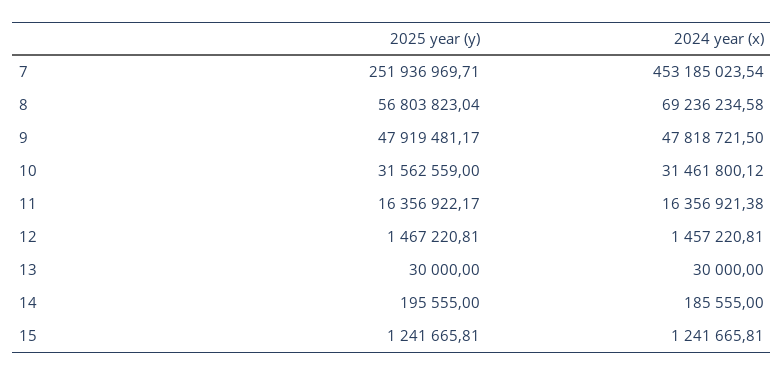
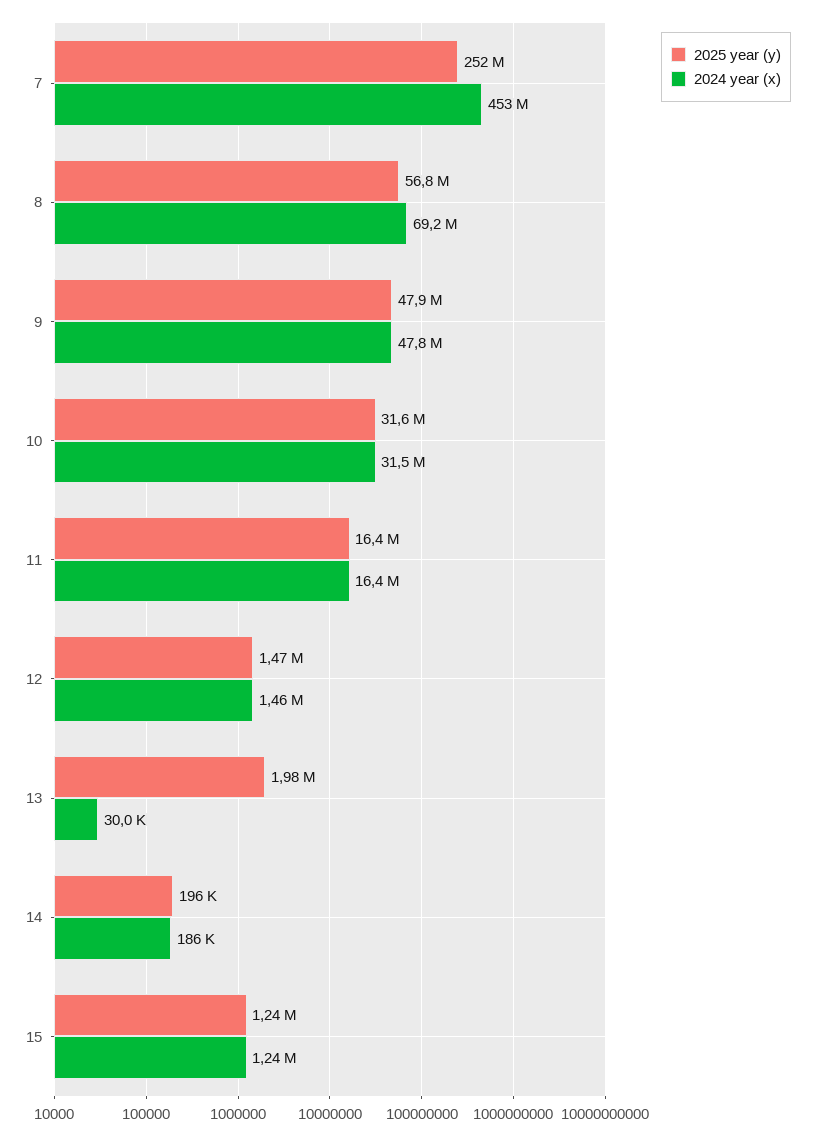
2025 year (y), 13: 30000 -> 1980000

